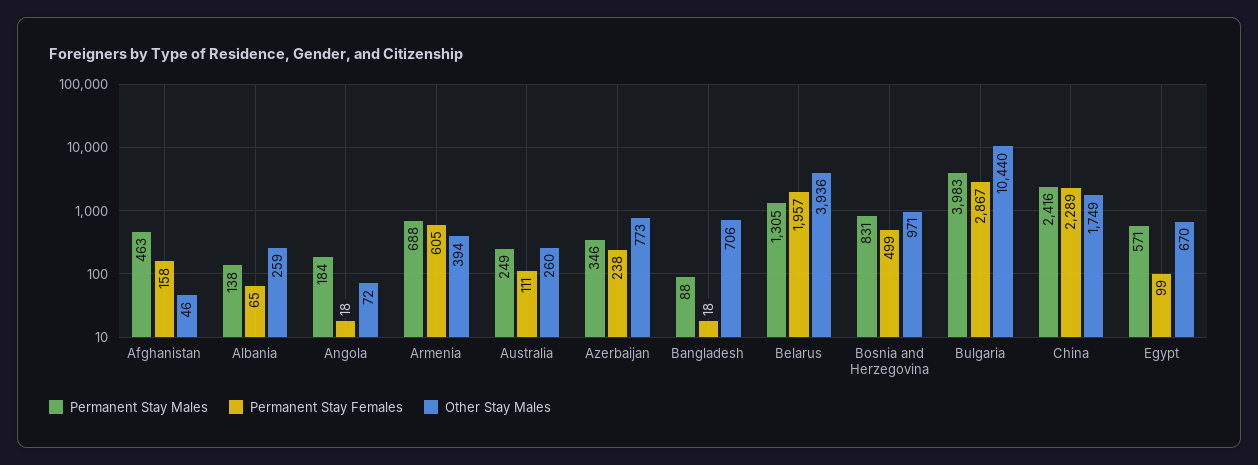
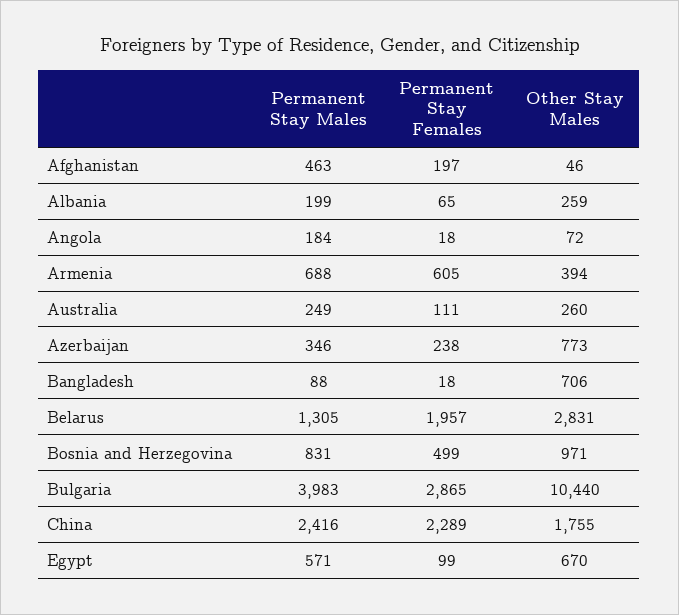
Permanent Stay Females, Afghanistan: 158 -> 197
Permanent Stay Males, Albania: 138 -> 199
Other Stay Males, Belarus: 3936 -> 2831
Permanent Stay Females, Bulgaria: 2867 -> 2865
Other Stay Males, China: 1749 -> 1755

